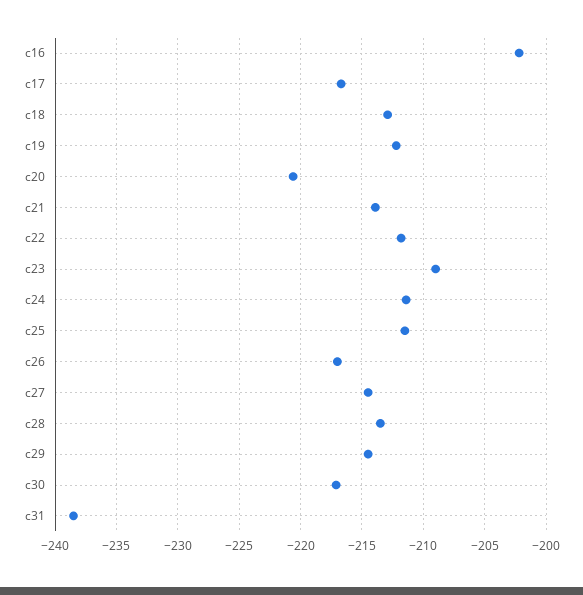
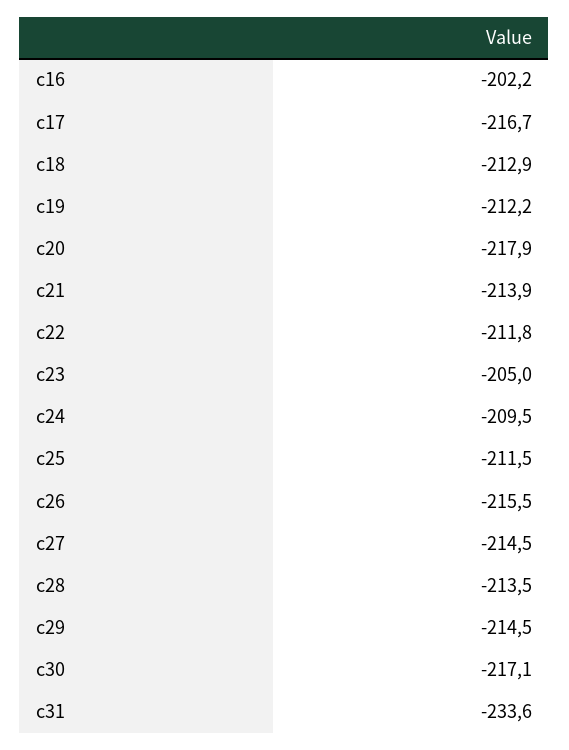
c20: -220.5 -> -217.9
c23: -209 -> -205
c24: -211.5 -> -209.5
c26: -217 -> -215.5
c31: -238.5 -> -233.6

